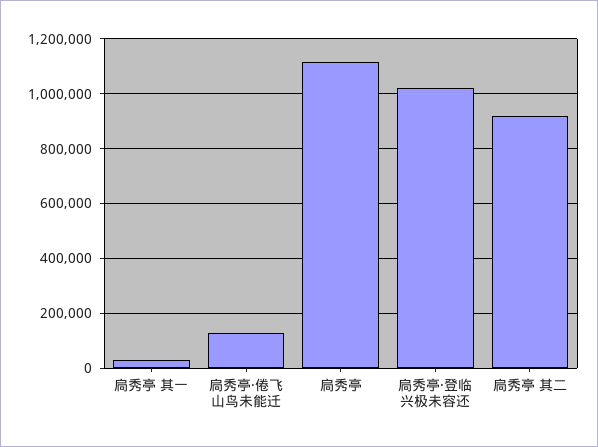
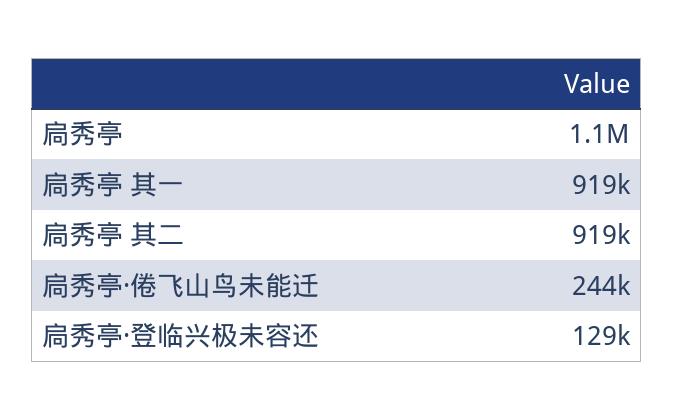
扃秀亭 其一: 25000 -> 919000
扃秀亭·倦飞山鸟未能迁: 125000 -> 244000
扃秀亭·登临兴极未容还: 1025000 -> 129000

